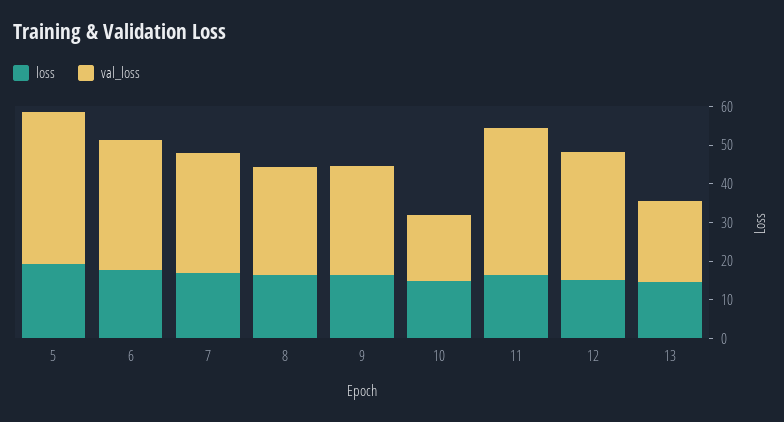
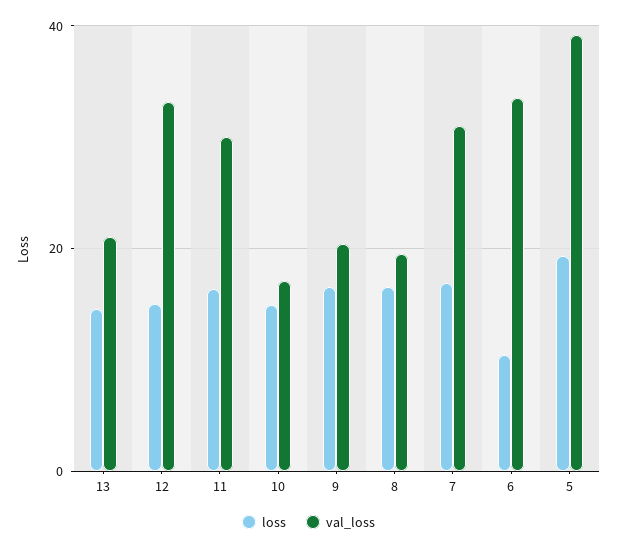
loss, 6: 17.5 -> 10
val_loss, 8: 27.5 -> 20
val_loss, 9: 27.5 -> 20
val_loss, 11: 37.5 -> 30

